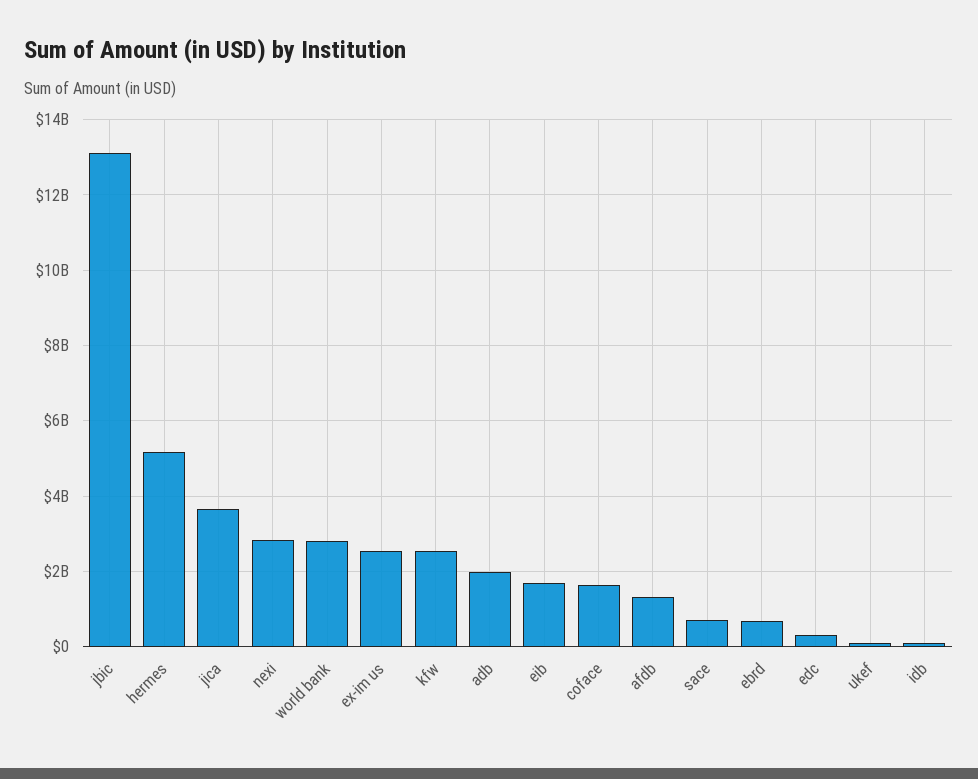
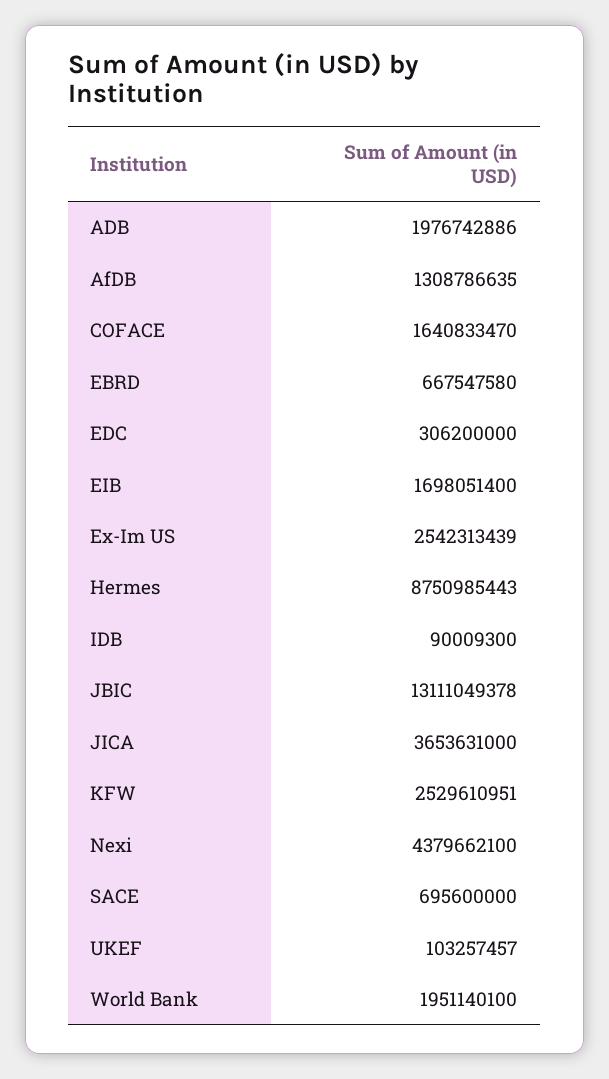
hermes: 5200000000 -> 8750985443
nexi: 2800000000 -> 4379662100
world bank: 2800000000 -> 1951140100

